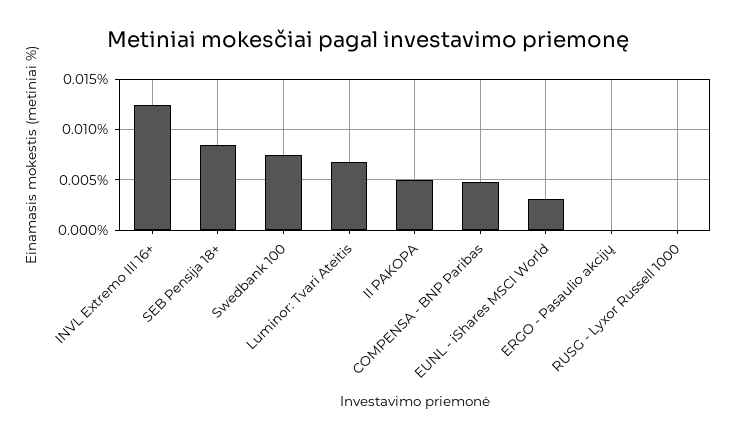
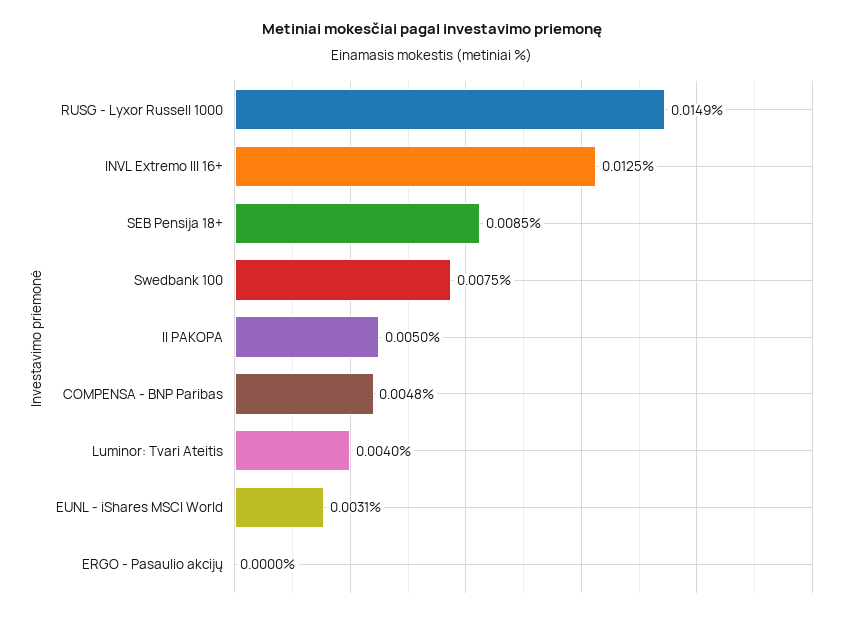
Luminor: Tvari Ateitis: 0.007 -> 0.004
RUSG - Lyxor Russell 1000: 0 -> 0.0149

